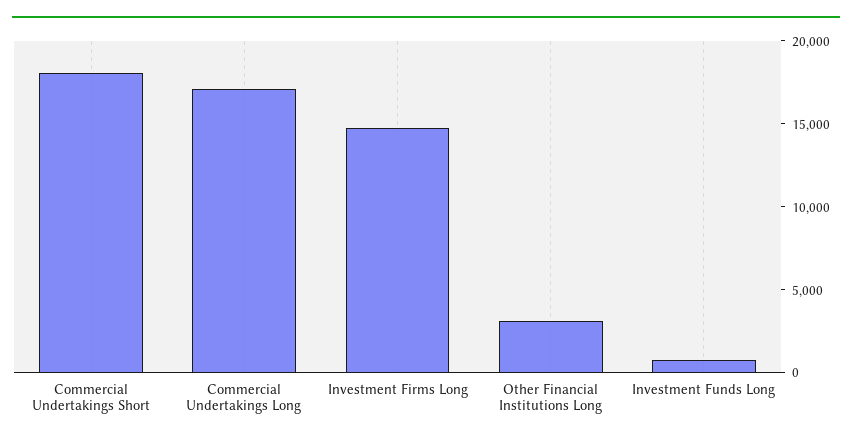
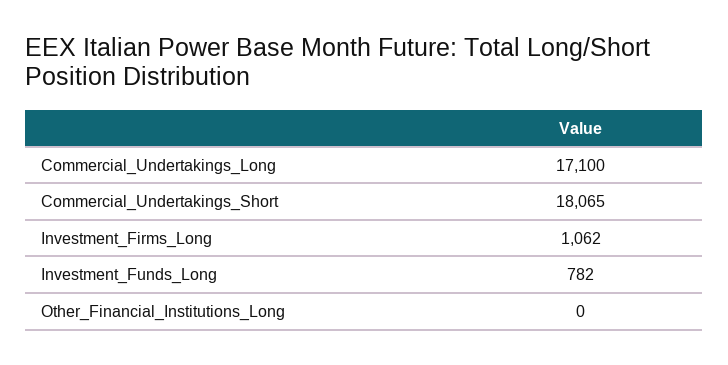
Investment Firms Long: 15000 -> 1062
Other Financial Institutions Long: 3000 -> 0

